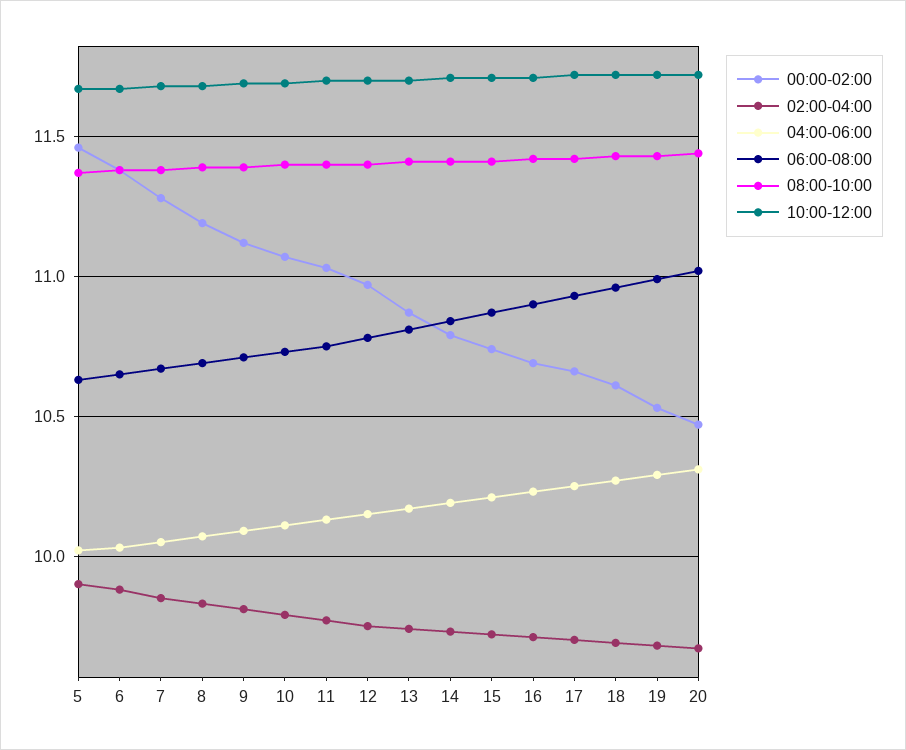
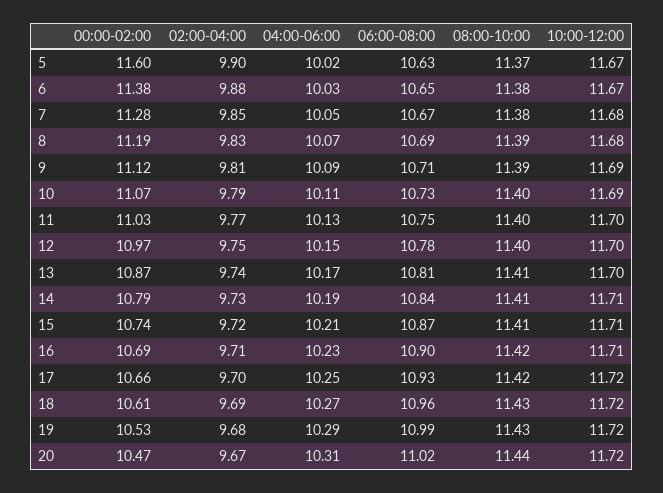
00:00-02:00, 5: 11.45 -> 11.6

